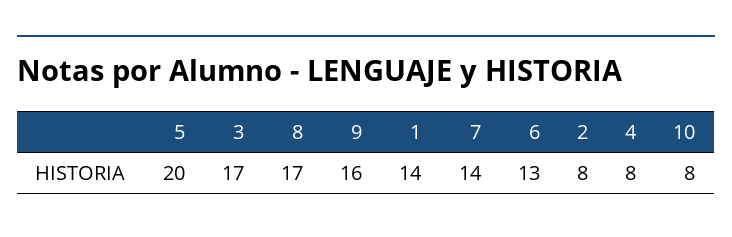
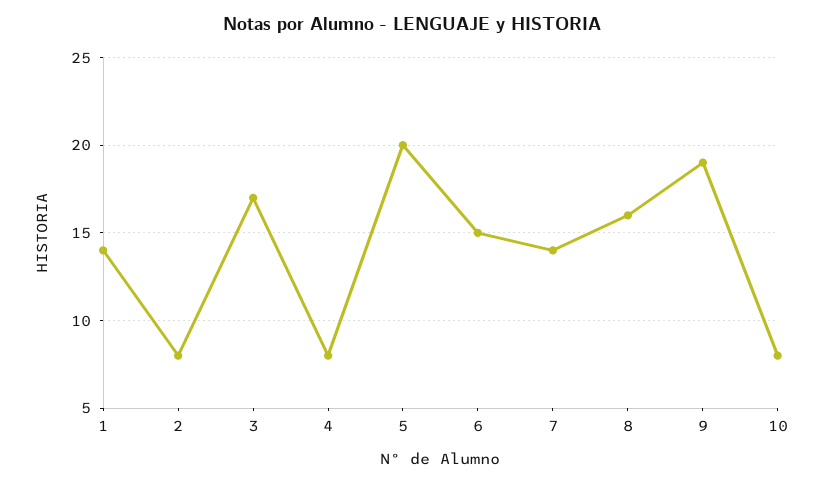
8: 17 -> 16
9: 16 -> 19
6: 13 -> 15

